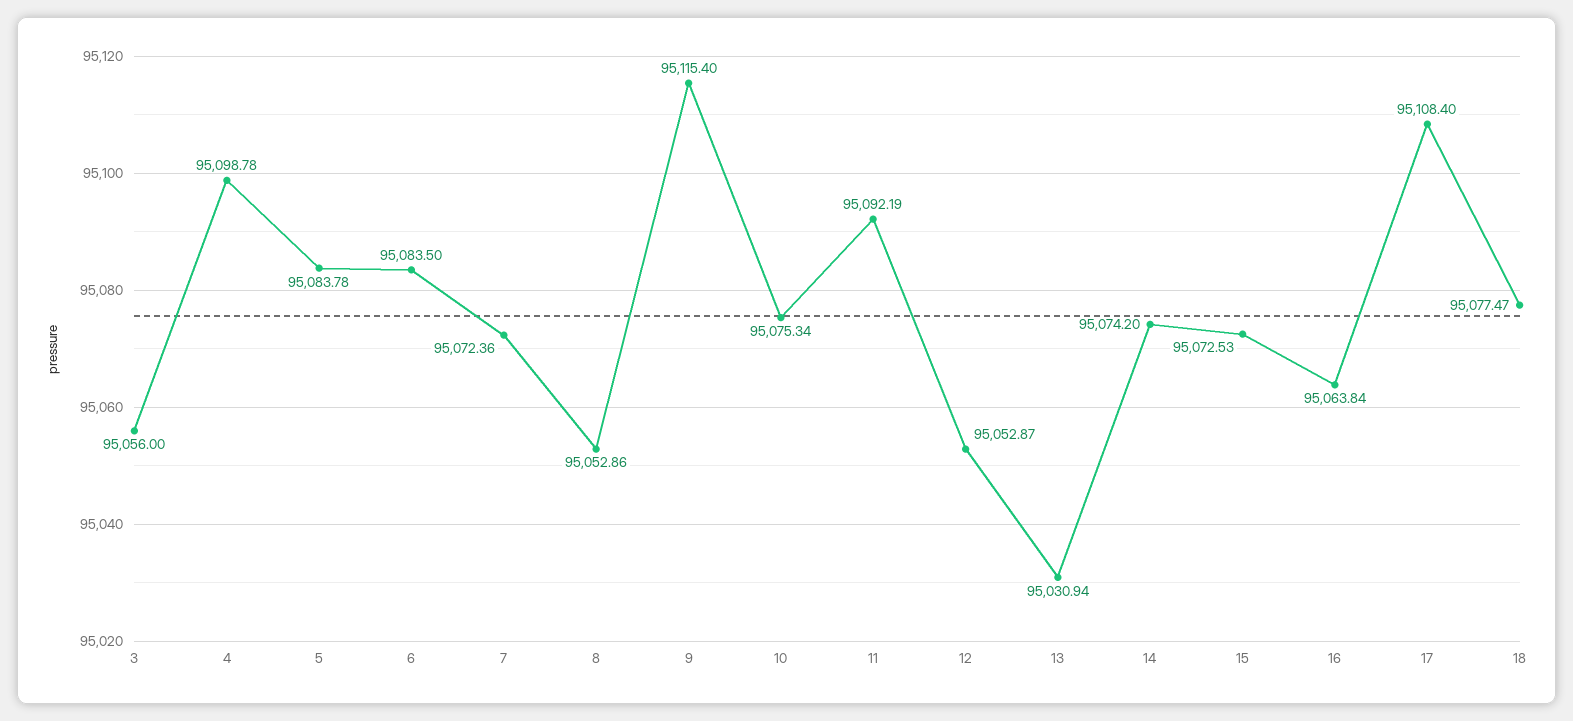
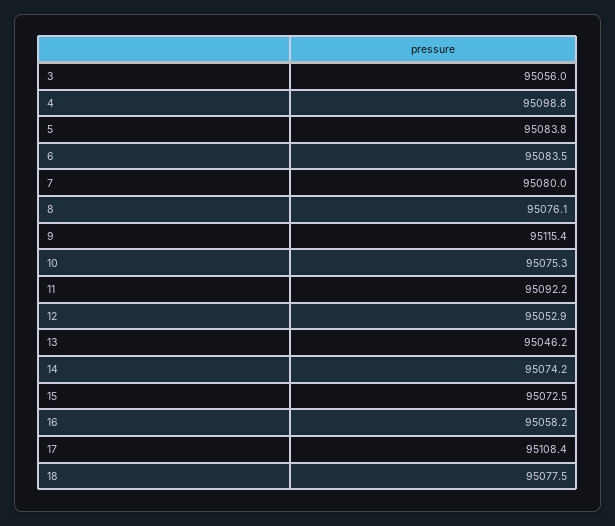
7: 95072.36 -> 95080
8: 95052.86 -> 95076.1
13: 95030.94 -> 95046.2
16: 95063.84 -> 95058.2

